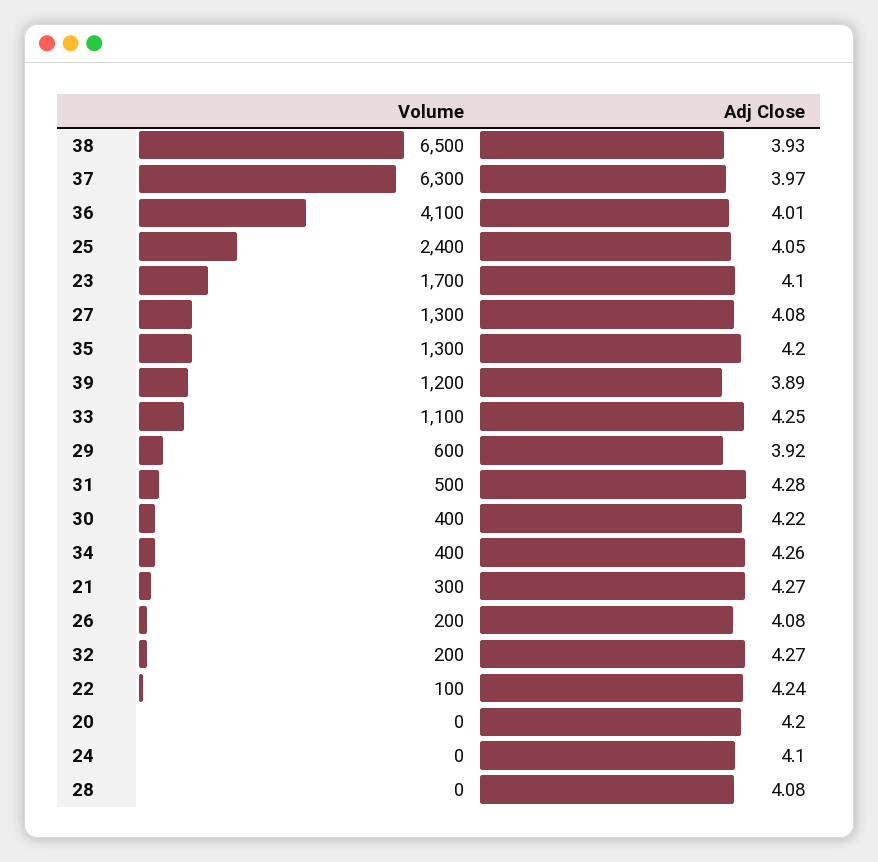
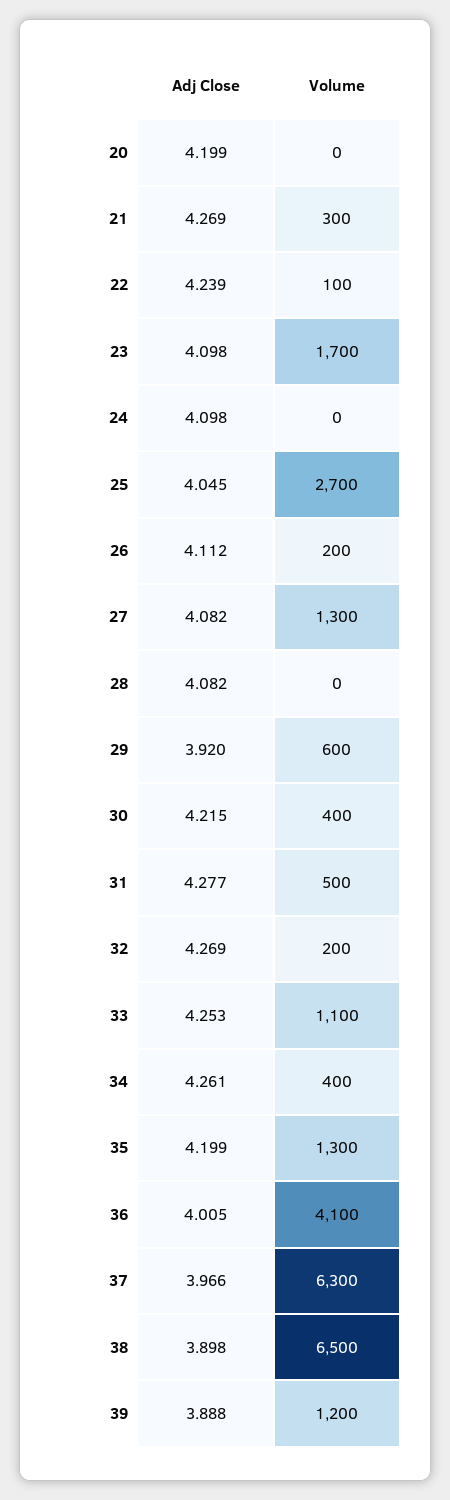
Adj Close, 38: 3.93 -> 3.898
Volume, 25: 2400 -> 2700
Adj Close, 26: 4.08 -> 4.112

